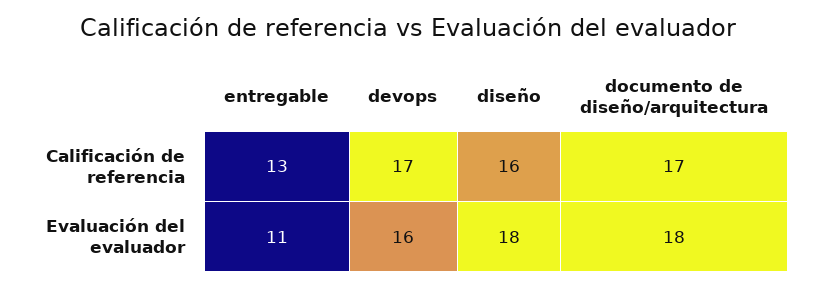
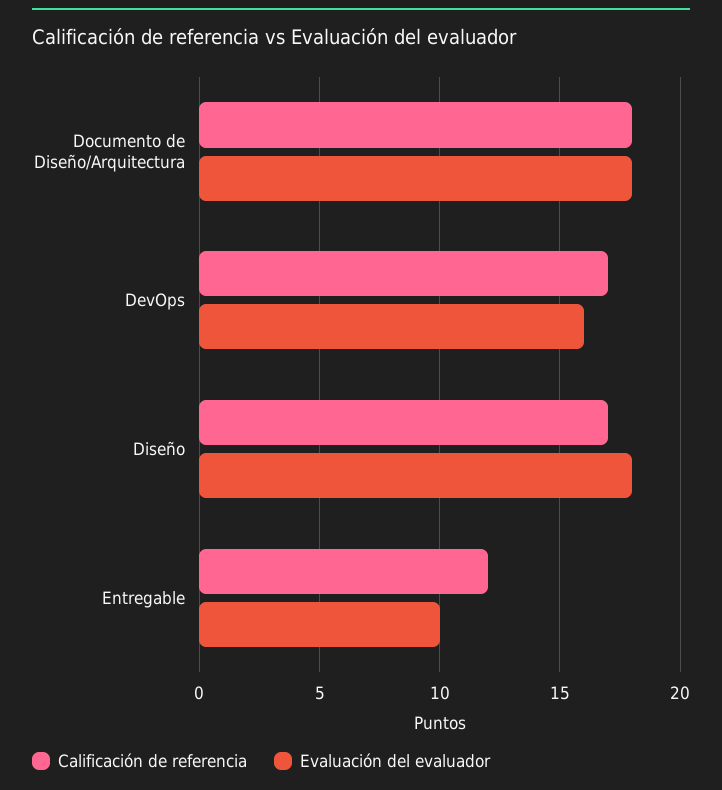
Calificación de referencia, entregable: 13 -> 12
Calificación de referencia, diseño: 16 -> 17
Calificación de referencia, documento de diseño/arquitectura: 17 -> 18
Evaluación del evaluador, entregable: 11 -> 10

